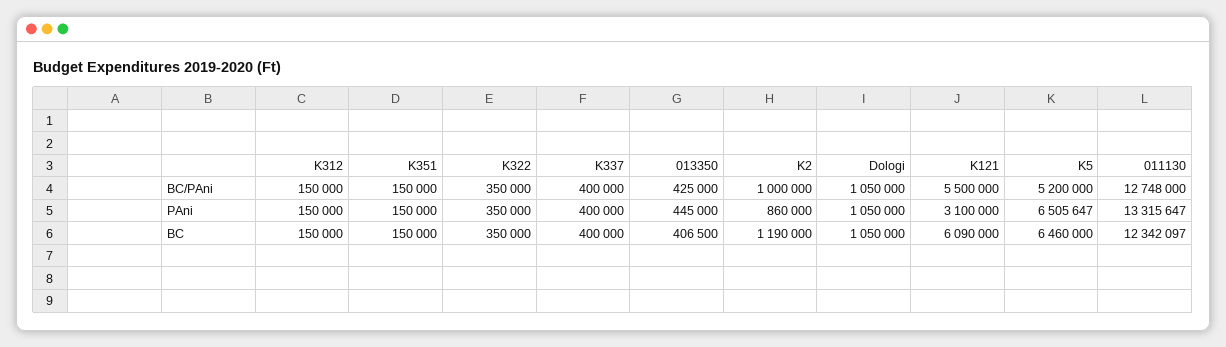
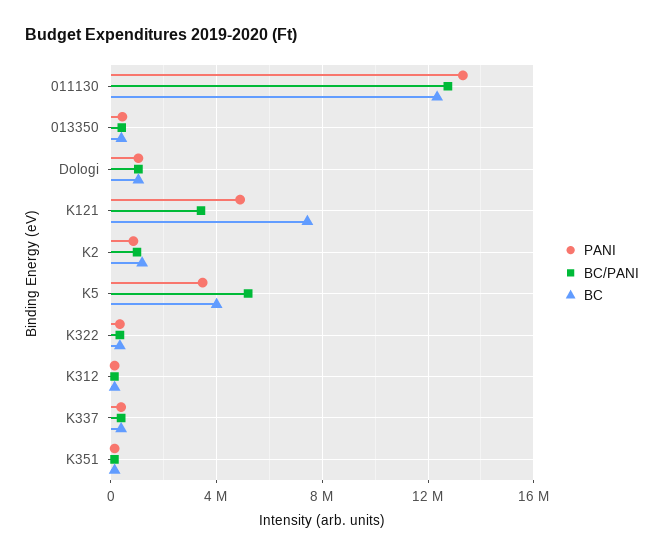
BC/PAni, K121: 5500000 -> 3500000
PAni, K121: 3100000 -> 5000000
PAni, K5: 6505647 -> 3500000
BC, K121: 6090000 -> 7500000
BC, K5: 6460000 -> 4000000

